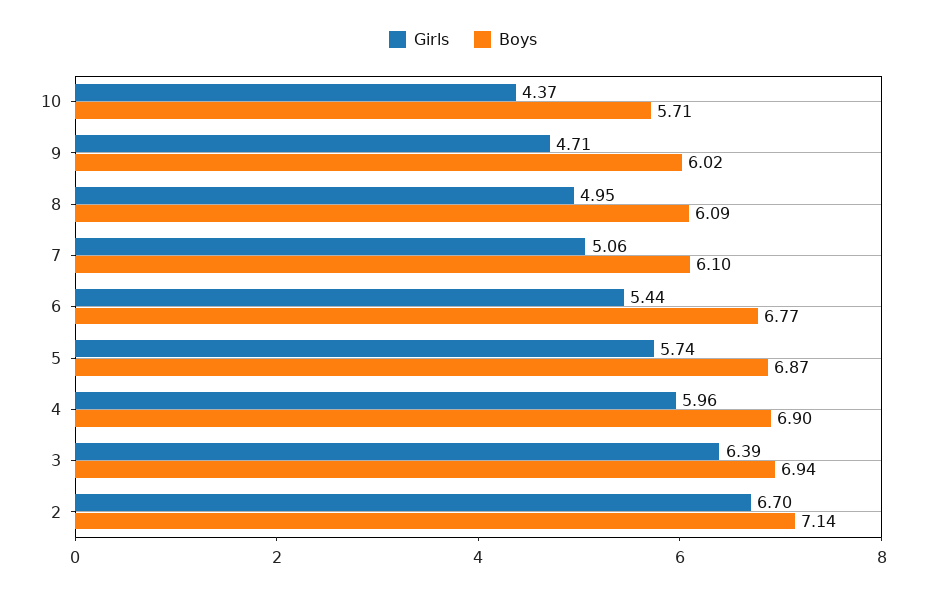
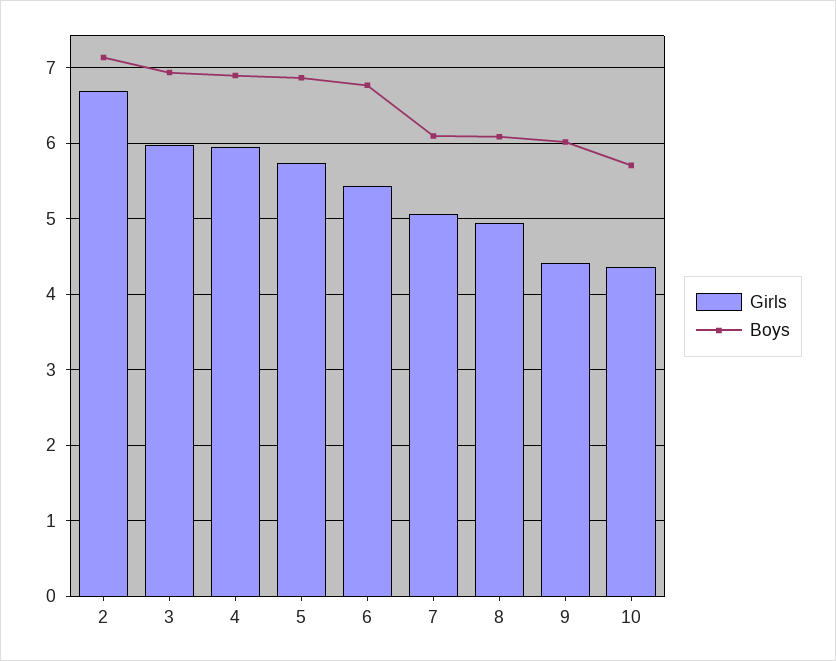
Girls, 9: 4.71 -> 4.4
Girls, 3: 6.39 -> 6

